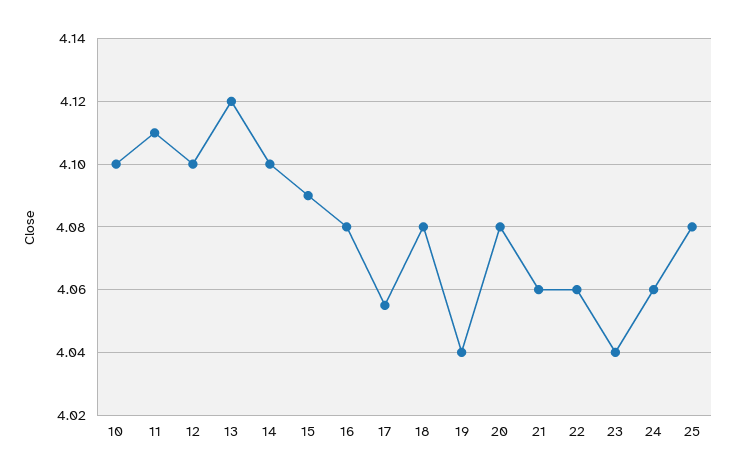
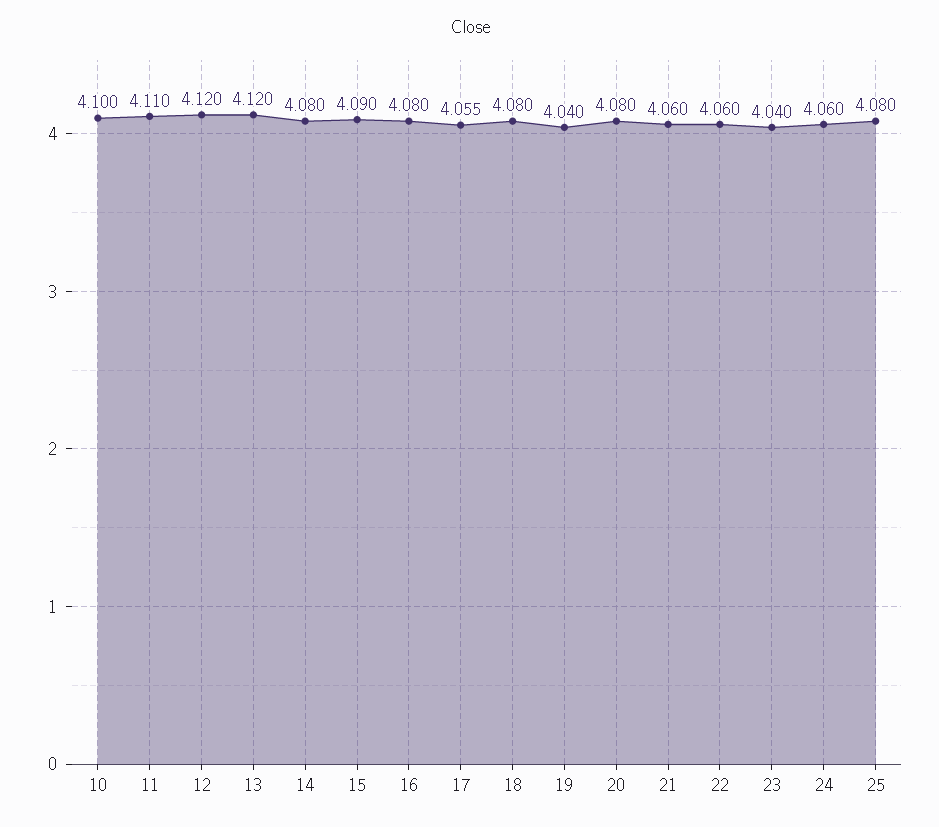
12: 4.1 -> 4.12
14: 4.1 -> 4.08

